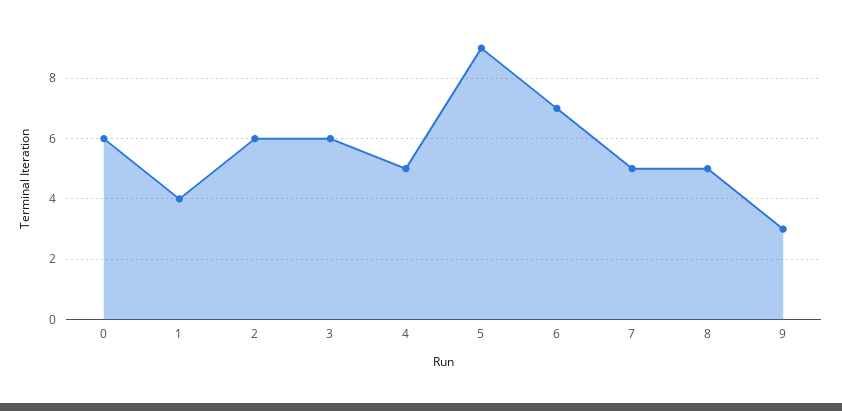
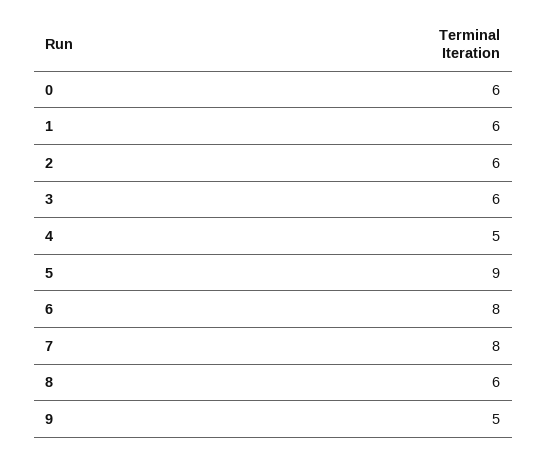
1: 4 -> 6
6: 7 -> 8
7: 5 -> 8
8: 5 -> 6
9: 3 -> 5

